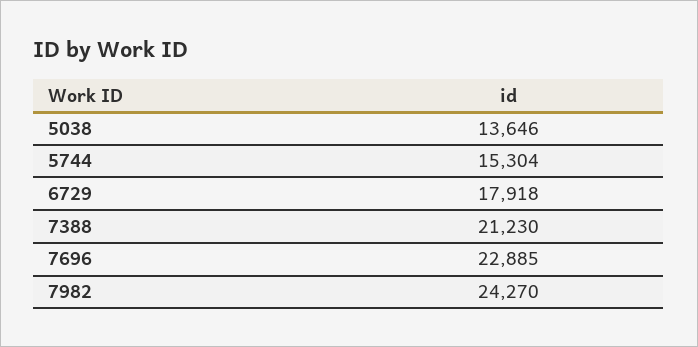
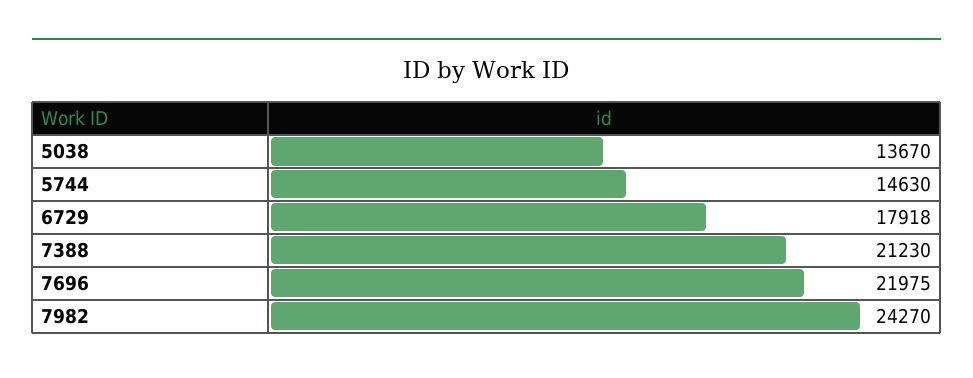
5038: 13646 -> 13670
5744: 15304 -> 14630
7696: 22885 -> 21975

